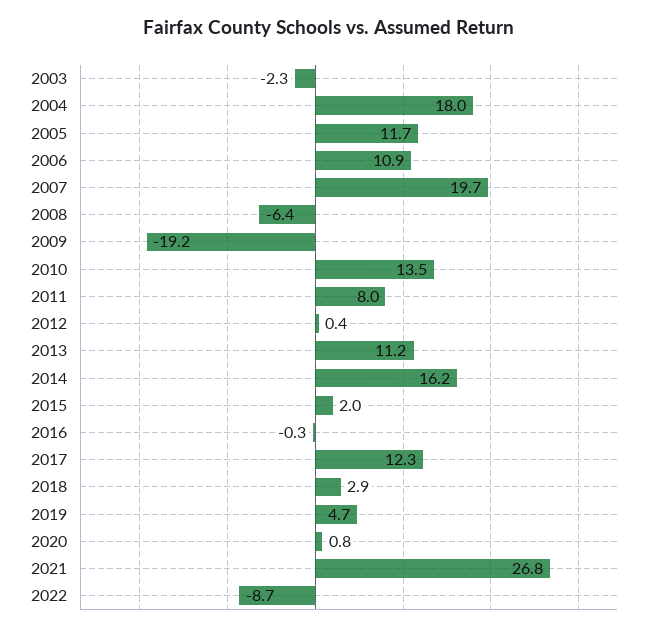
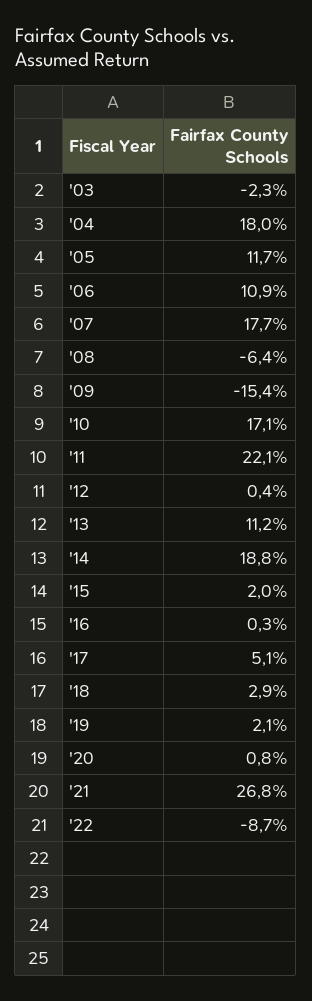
2007: 19.7 -> 17.7
2009: -19.2 -> -15.4
2010: 13.5 -> 17.1
2011: 8 -> 22.1
2014: 16.2 -> 18.8
2016: -0.3 -> 0.3
2017: 12.3 -> 5.1
2019: 4.7 -> 2.1

